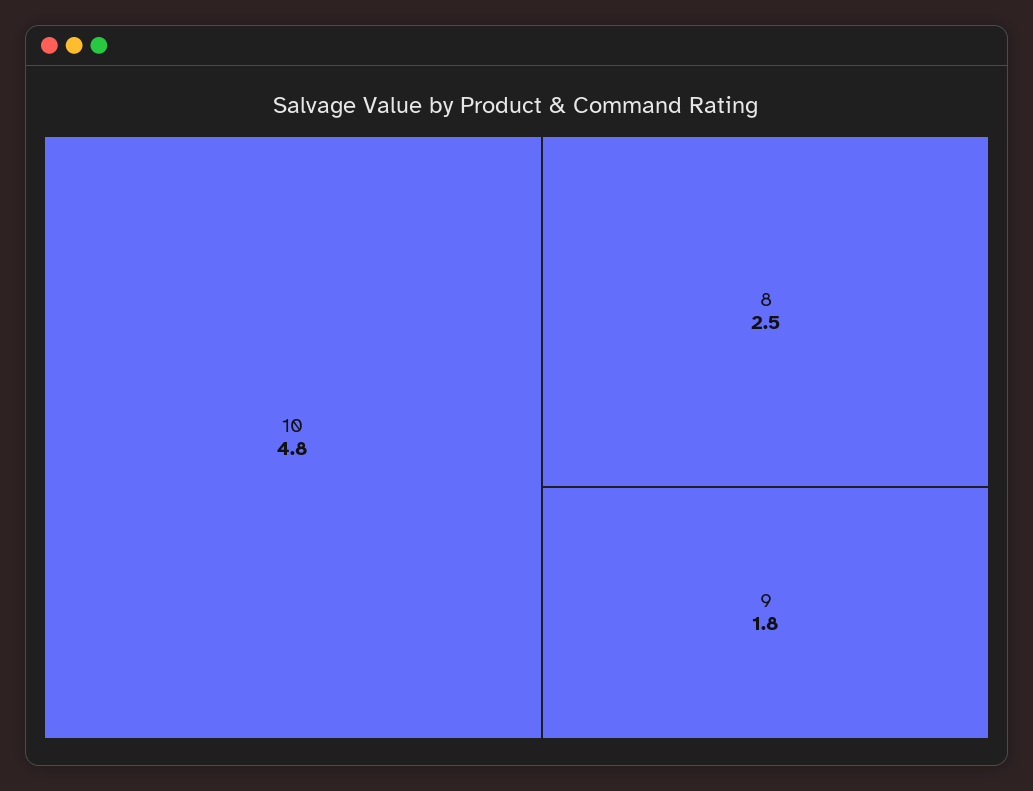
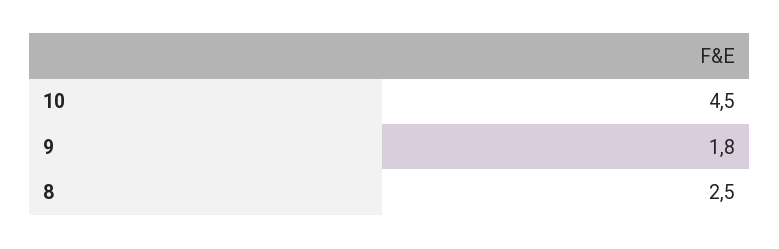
10: 4.8 -> 4.5

